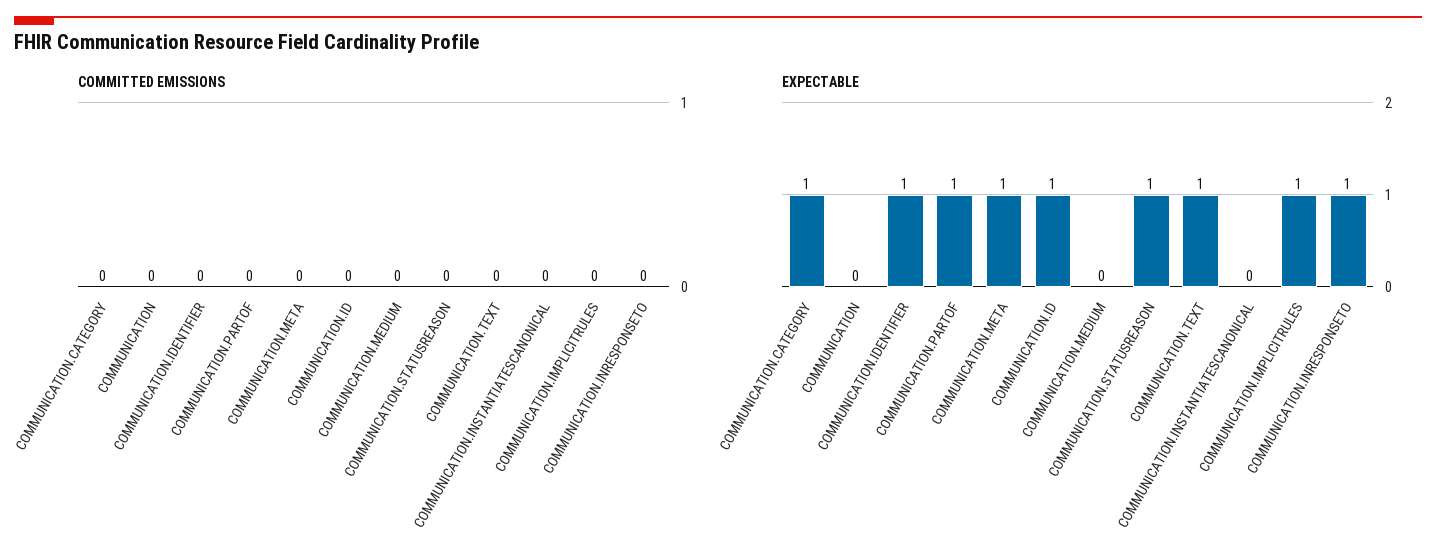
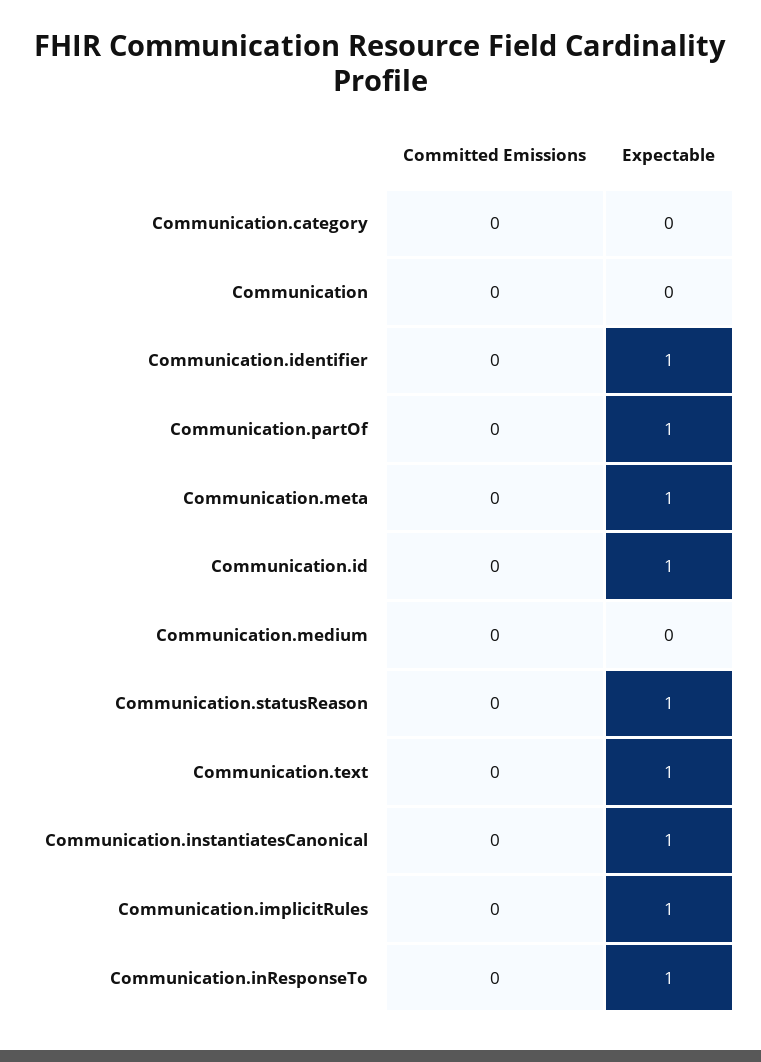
EXPECTABLE, COMMUNICATION.CATEGORY: 1 -> 0
EXPECTABLE, COMMUNICATION.INSTANTIATESCANONICAL: 0 -> 1

